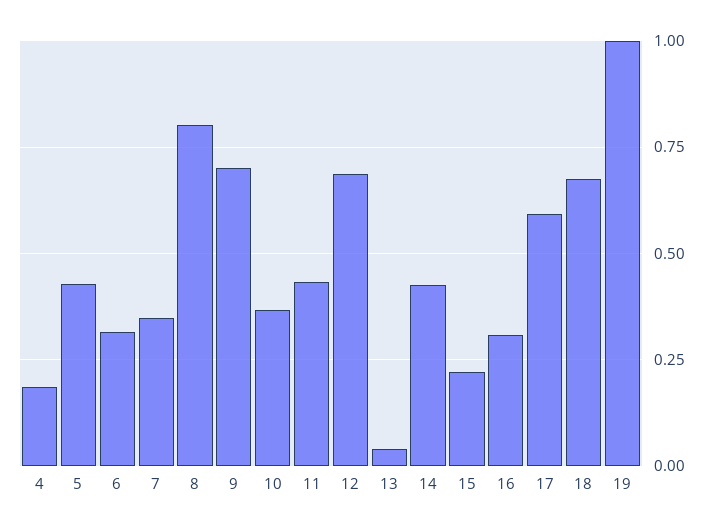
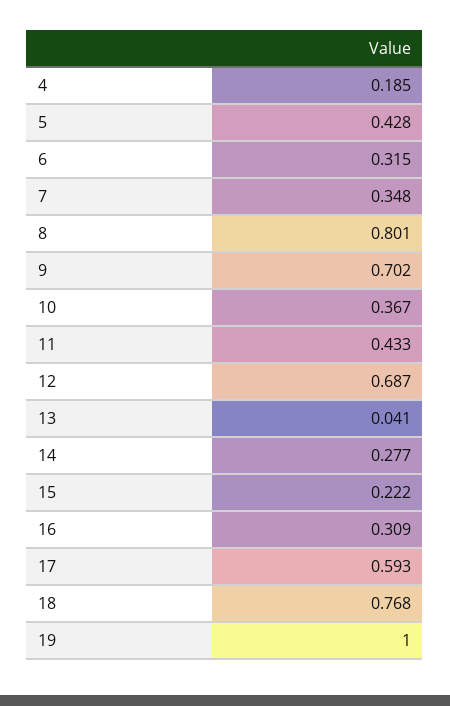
14: 0.425 -> 0.277
18: 0.675 -> 0.768

